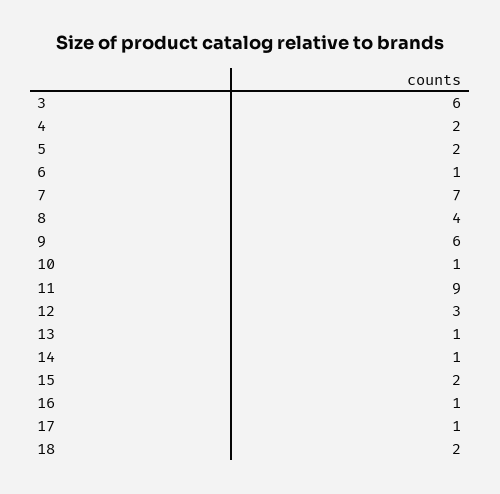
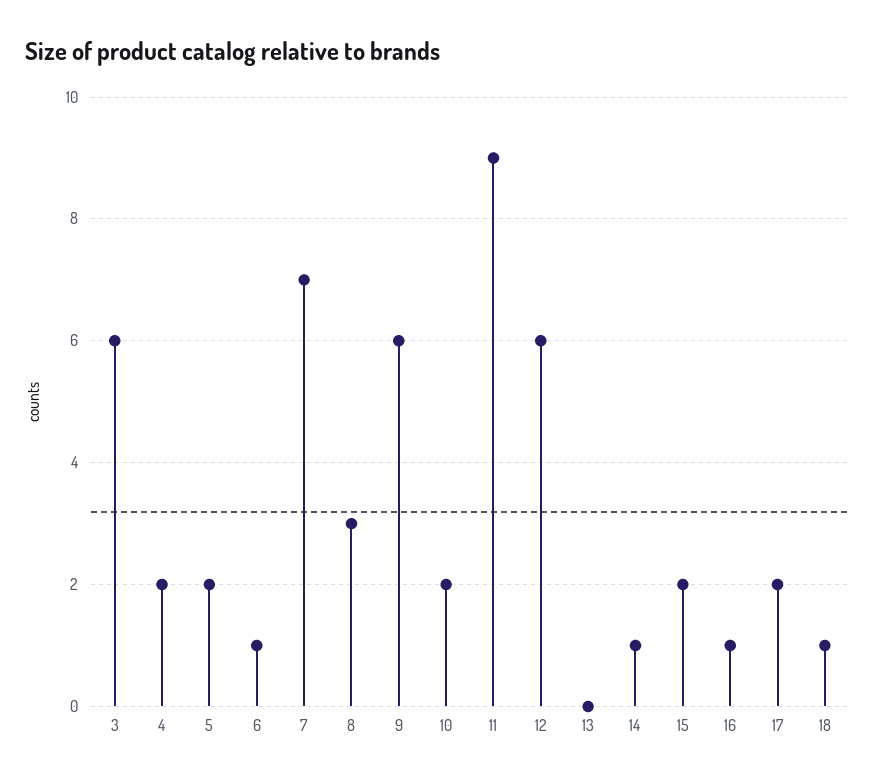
8: 4 -> 3
10: 1 -> 2
12: 3 -> 6
13: 1 -> 0
17: 1 -> 2
18: 2 -> 1

